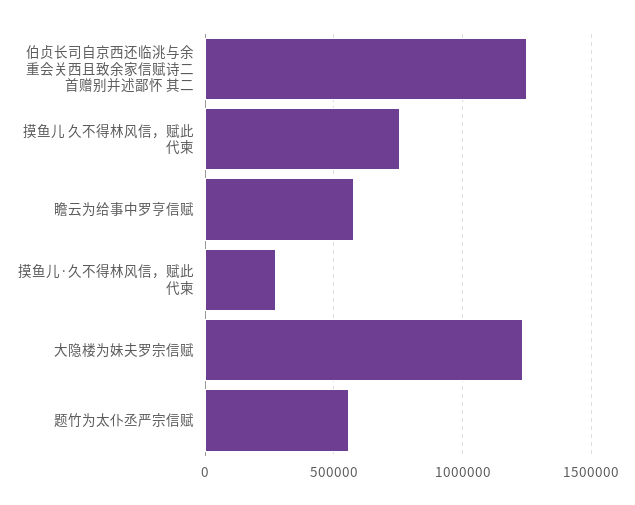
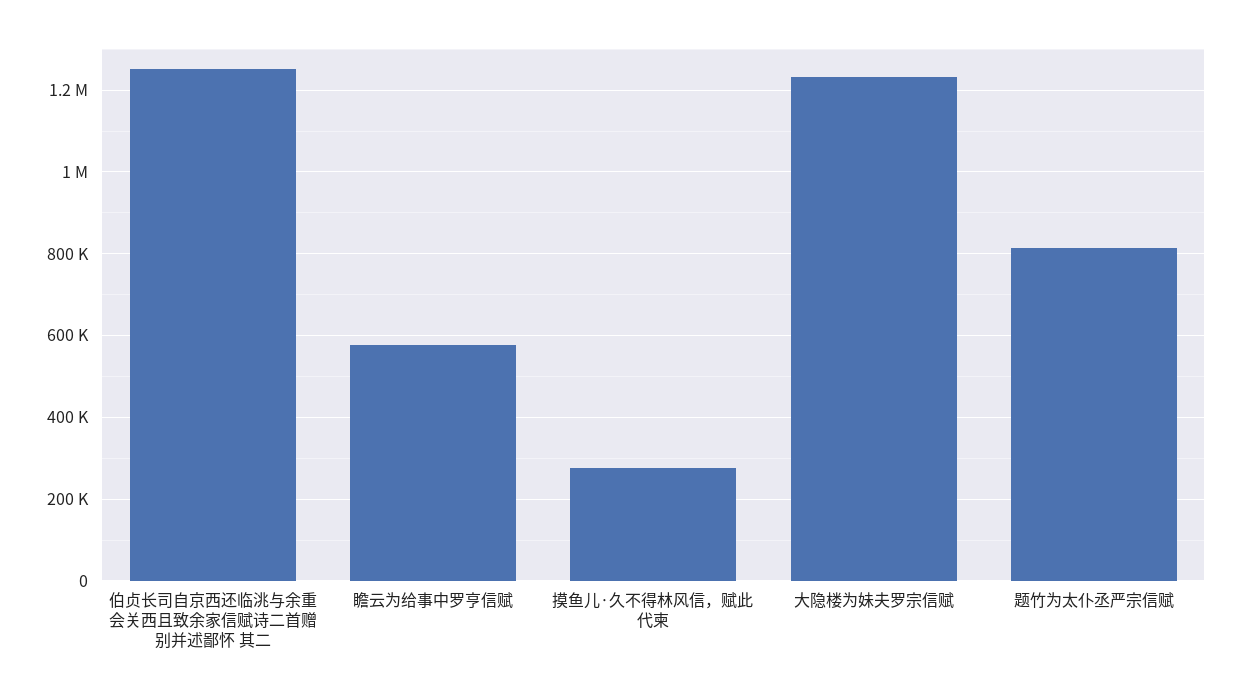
摸鱼儿 久不得林风信，赋此代柬: 750000 -> none
题竹为太仆丞严宗信赋: 550000 -> 820000

